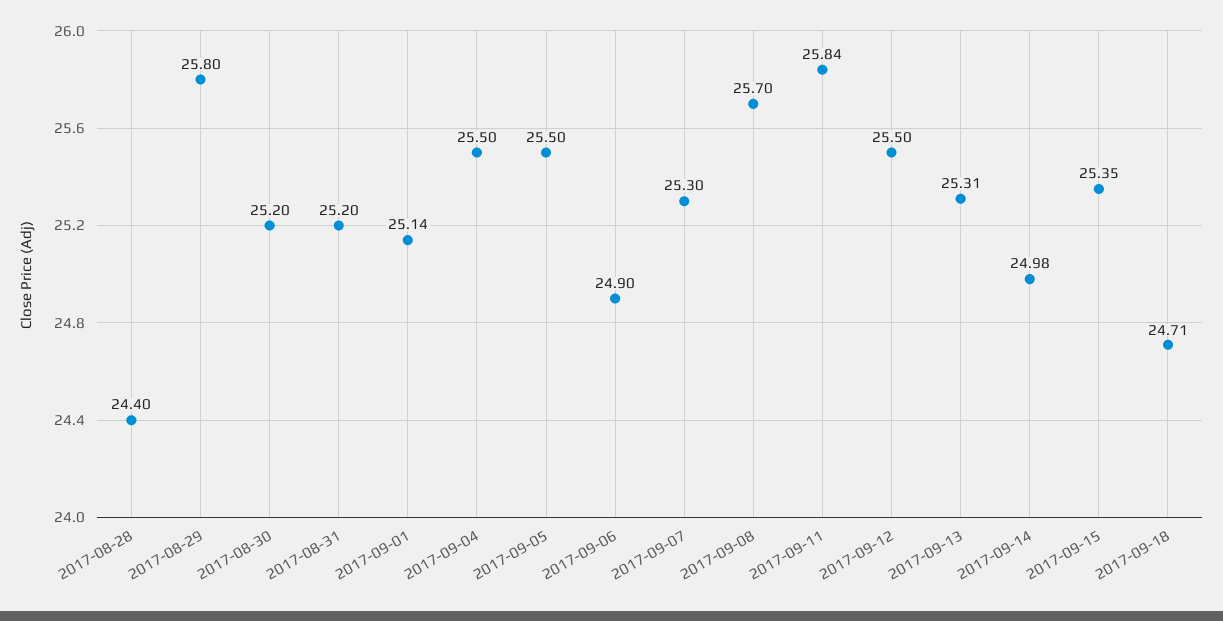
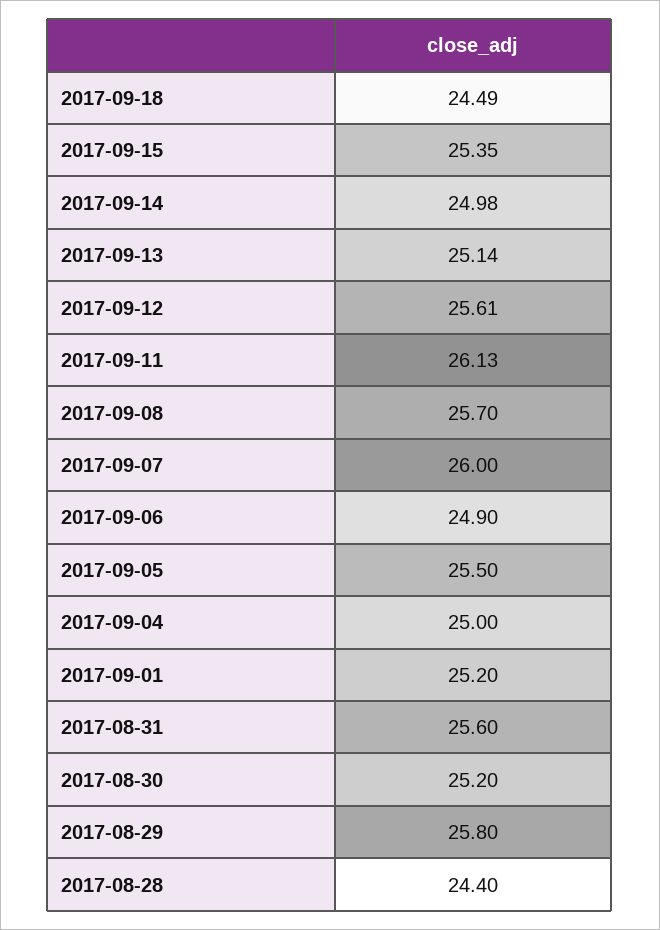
2017-08-31: 25.2 -> 25.6
2017-09-01: 25.14 -> 25.2
2017-09-04: 25.5 -> 25
2017-09-07: 25.3 -> 26
2017-09-11: 25.84 -> 26.13
2017-09-12: 25.5 -> 25.61
2017-09-13: 25.31 -> 25.14
2017-09-18: 24.71 -> 24.49

